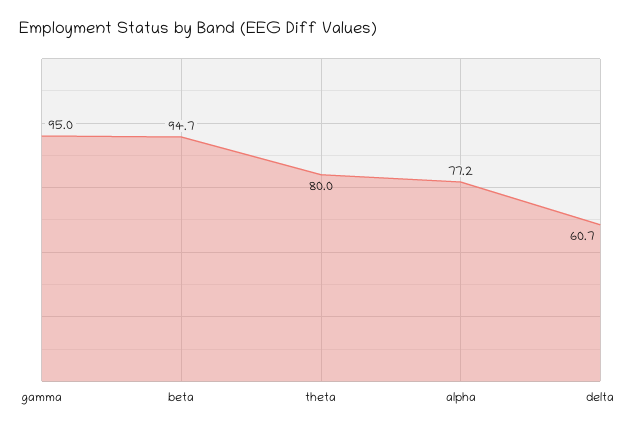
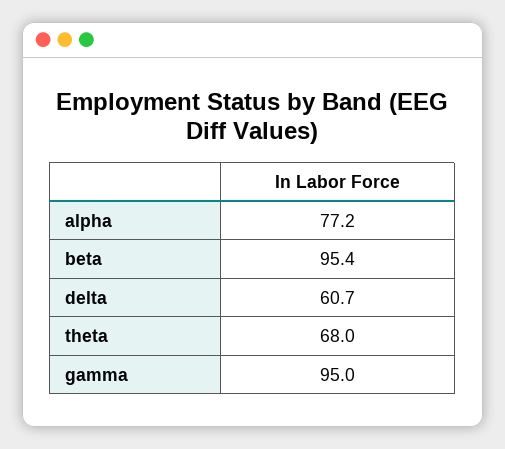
beta: 94.7 -> 95.4
theta: 80 -> 68

